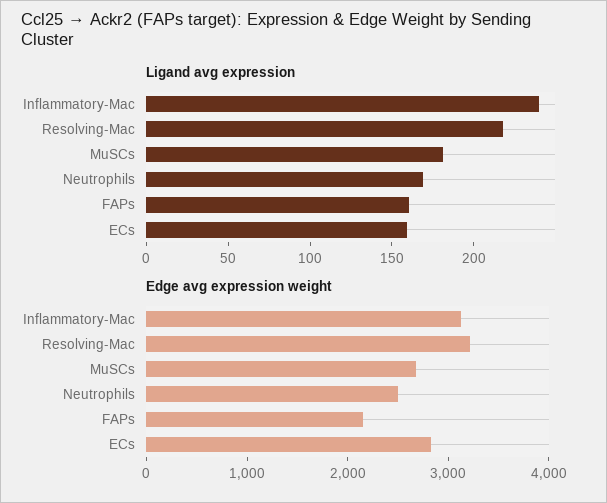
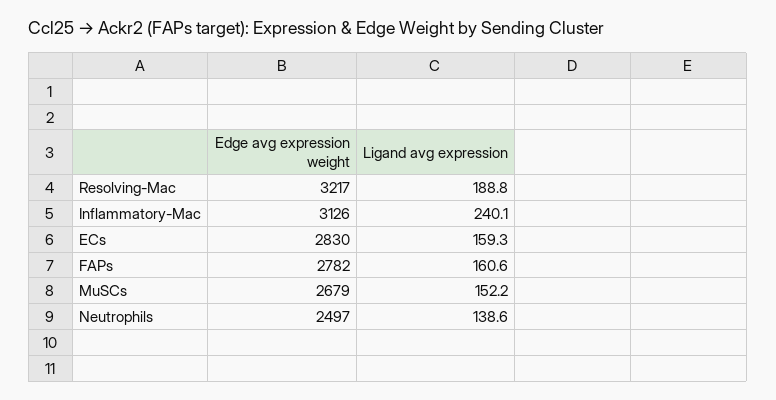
Ligand avg expression, Resolving-Mac: 220 -> 188.8
Ligand avg expression, MuSCs: 180 -> 152.2
Ligand avg expression, Neutrophils: 170 -> 138.6
Edge avg expression weight, FAPs: 2200 -> 2782

